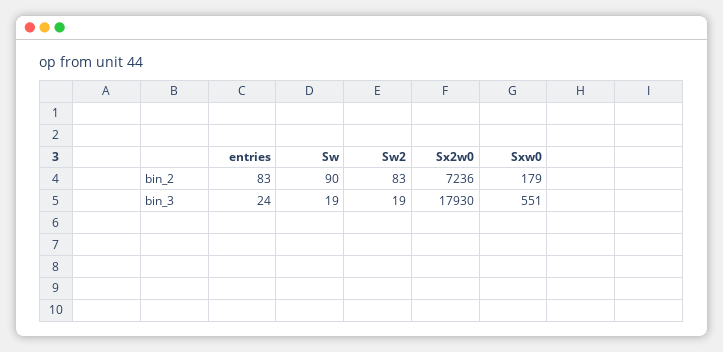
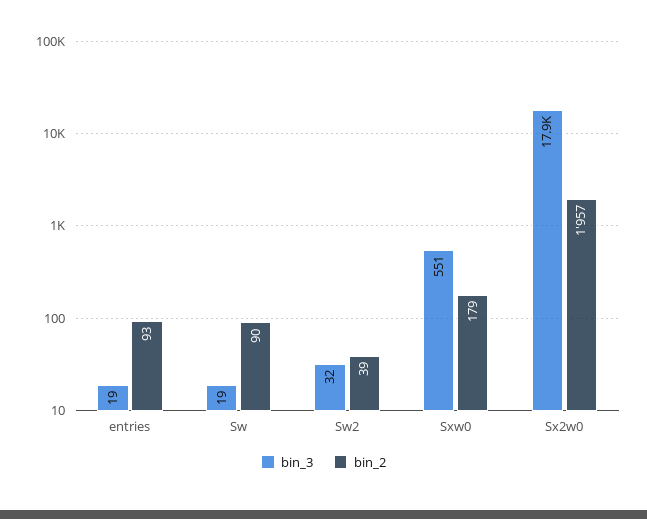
bin_2, entries: 83 -> 93
bin_2, Sw2: 83 -> 39
bin_2, Sx2w0: 7236 -> 1957
bin_3, entries: 24 -> 19
bin_3, Sw2: 19 -> 32

